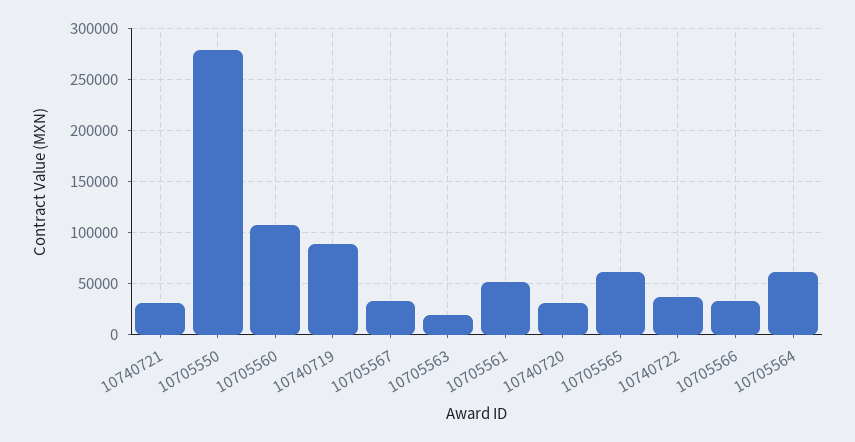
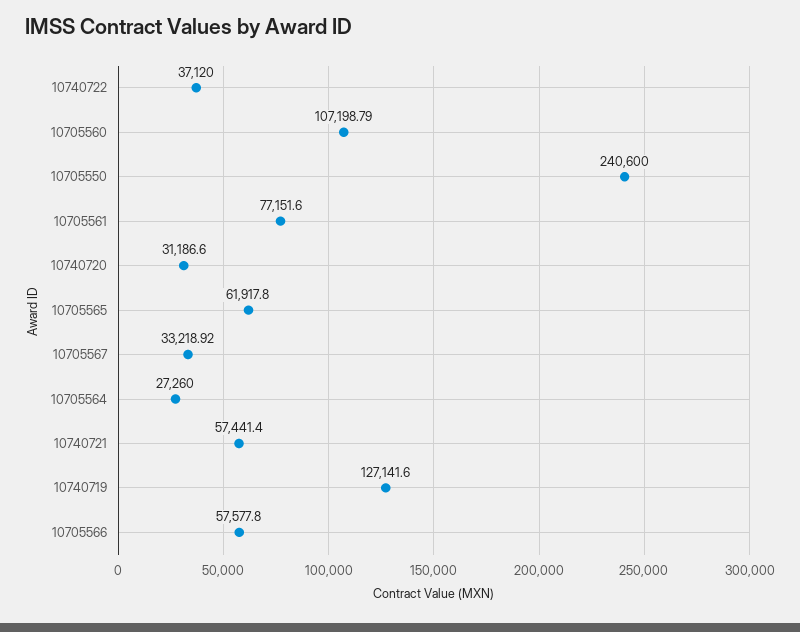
10740721: 30000 -> 57441.4
10705550: 280000 -> 240600
10740719: 90000 -> 127141.6
10705563: 20000 -> none
10705561: 50000 -> 77151.6
10705566: 30000 -> 57577.8
10705564: 60000 -> 27260

